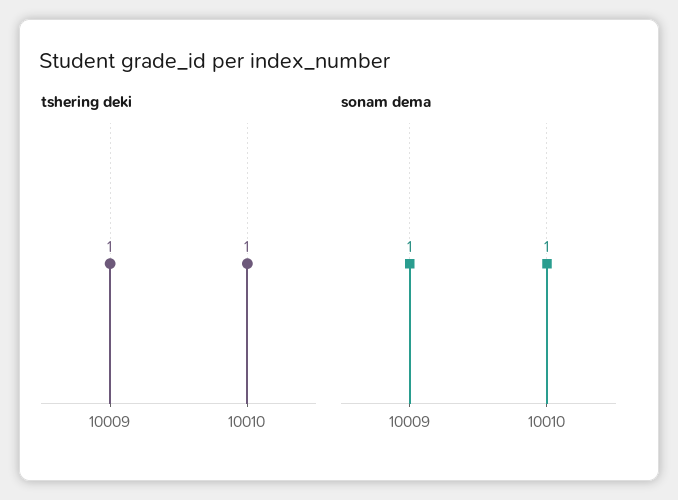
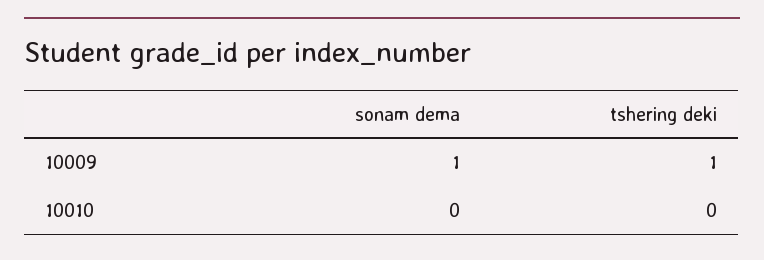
tshering deki, 10010: 1 -> 0
sonam dema, 10010: 1 -> 0

